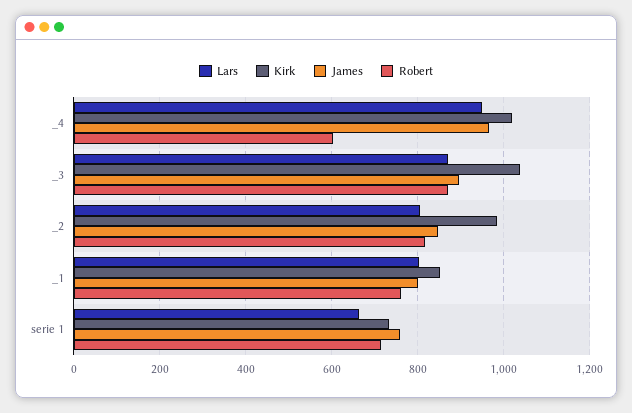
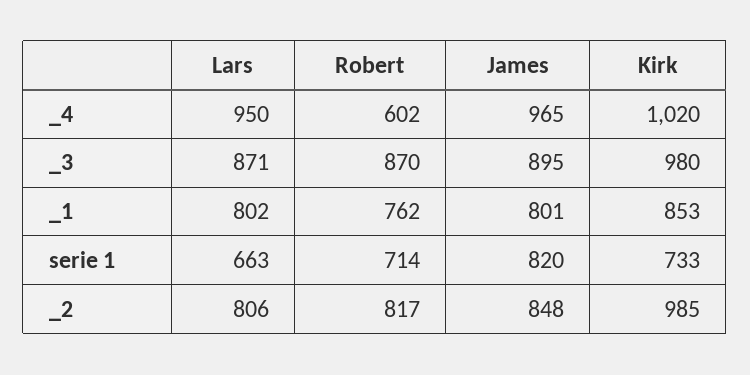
Kirk, _3: 1040 -> 980
James, serie 1: 760 -> 820

